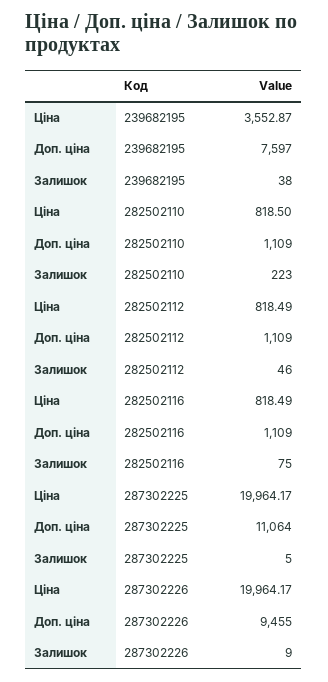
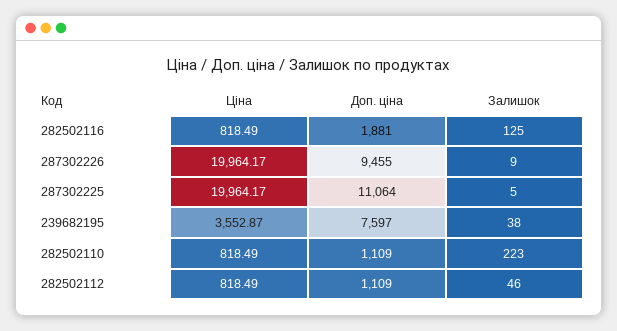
Ціна, 282502110: 818.5 -> 818.49
Доп. ціна, 282502116: 1109 -> 1881
Залишок, 282502116: 75 -> 125

